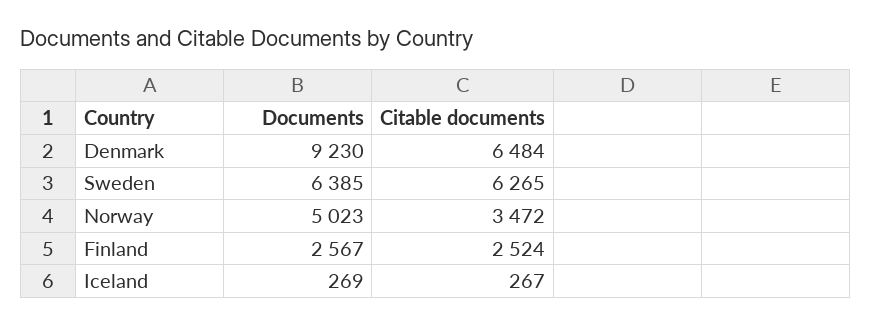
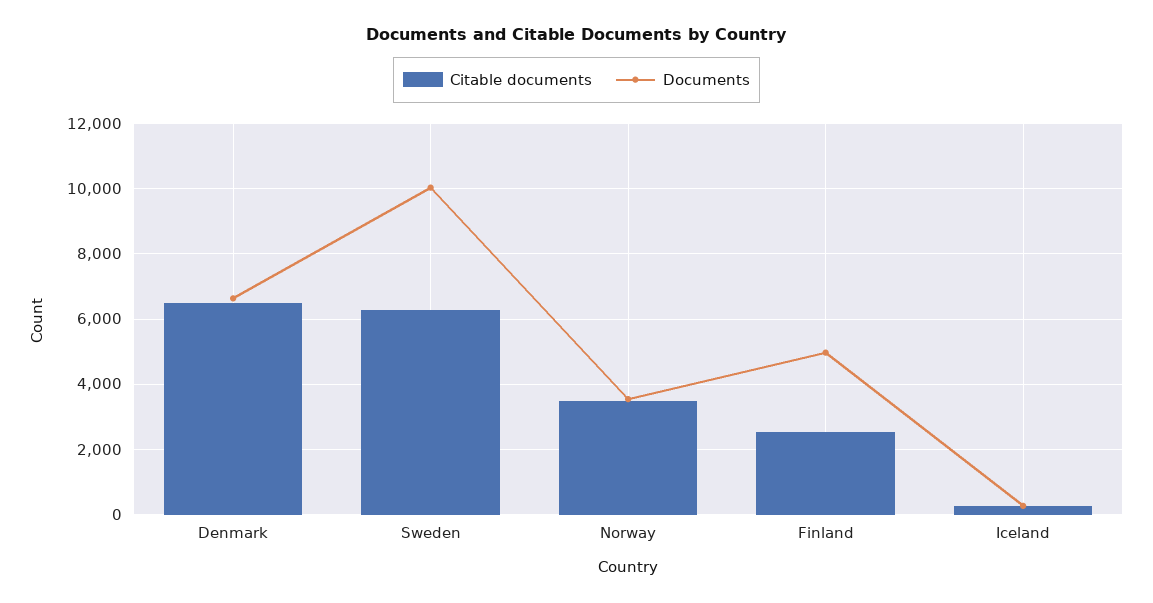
Documents, Denmark: 9230 -> 6600
Documents, Sweden: 6385 -> 10000
Documents, Norway: 5023 -> 3600
Documents, Finland: 2567 -> 5000

